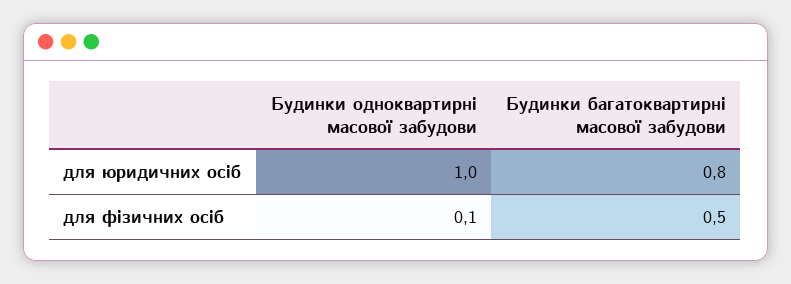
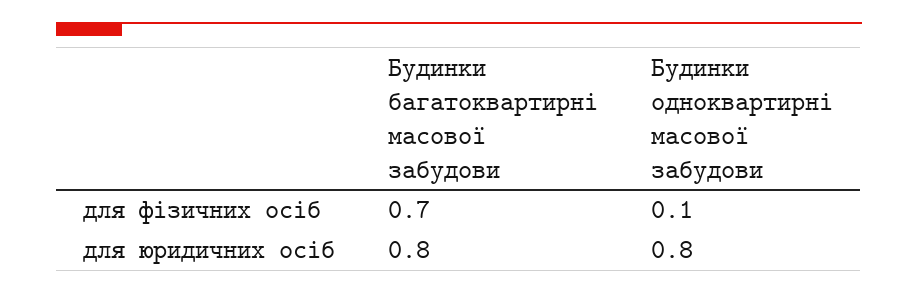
Будинки одноквартирні масової забудови, для юридичних осіб: 1 -> 0.8
Будинки багатоквартирні масової забудови, для фізичних осіб: 0.5 -> 0.7

